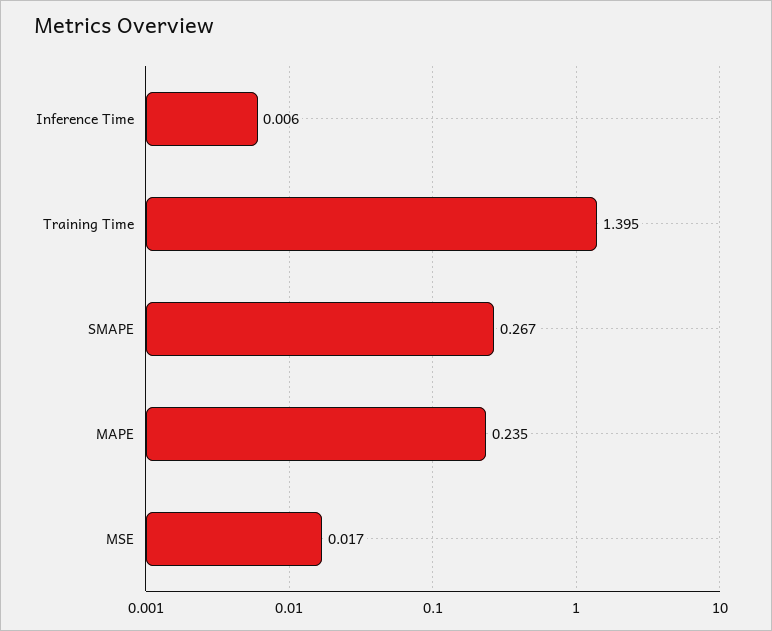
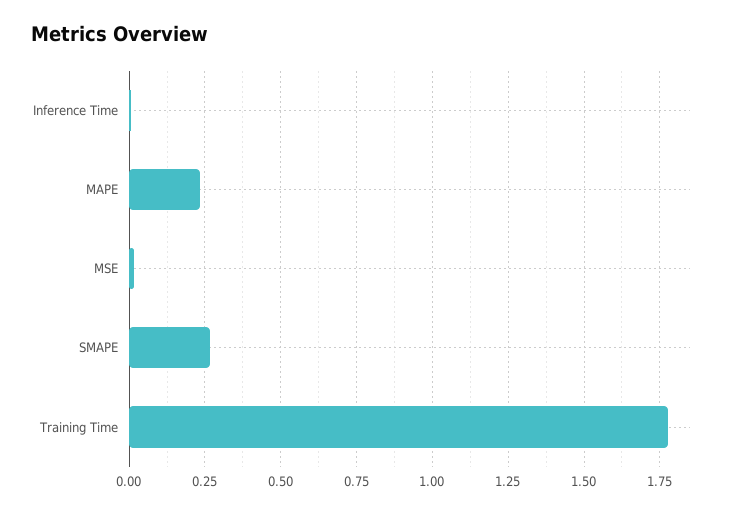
Training Time: 1.395 -> 1.775

